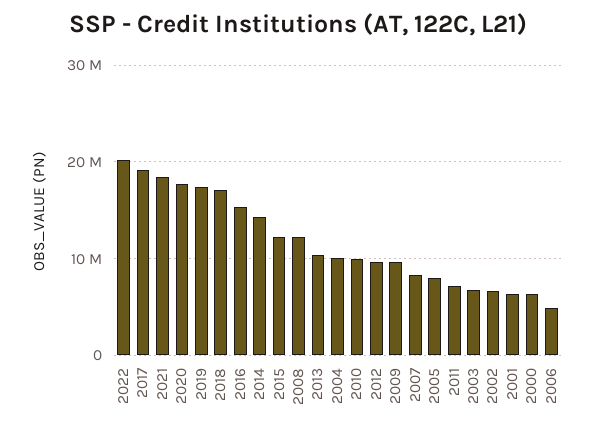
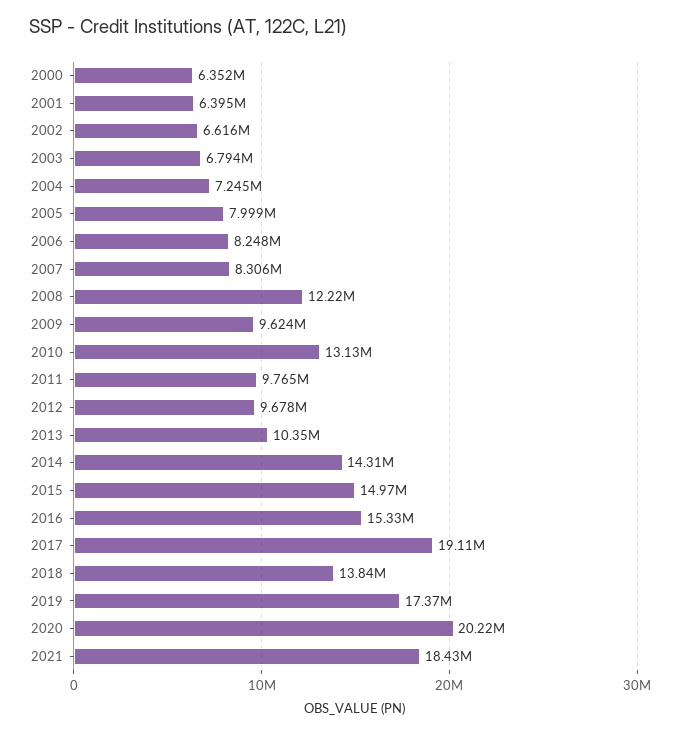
2022: 20000000 -> none
2020: 18000000 -> 20220000
2018: 17000000 -> 13840000
2015: 12000000 -> 14970000
2004: 10000000 -> 7245000
2010: 10000000 -> 13130000
2011: 7000000 -> 9765000
2006: 5000000 -> 8248000

